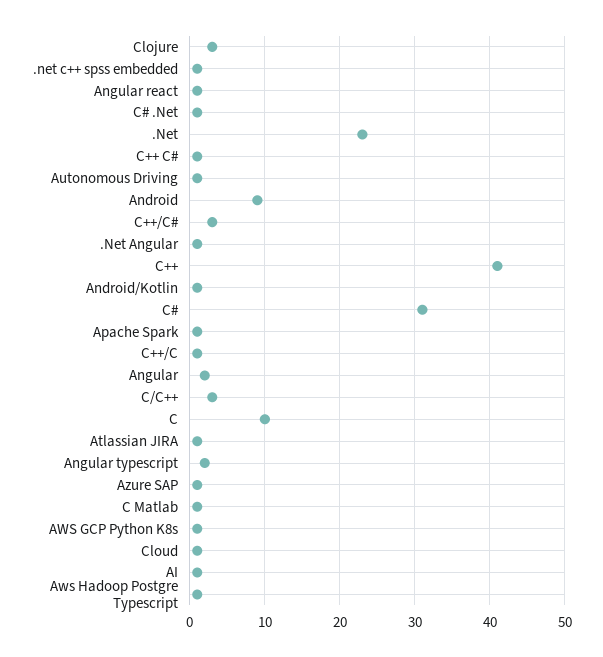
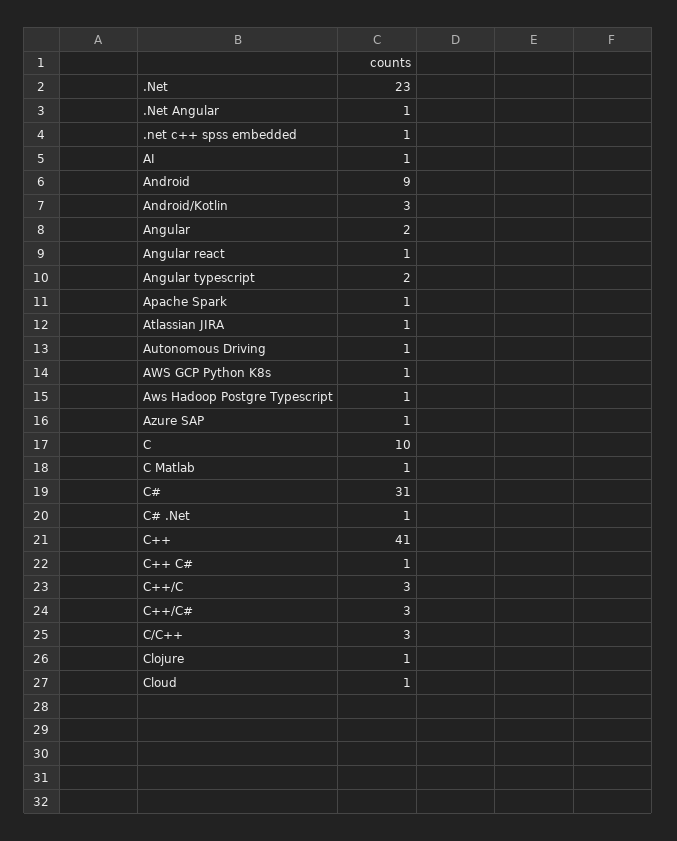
Clojure: 3 -> 1
Android/Kotlin: 1 -> 3
C++/C: 1 -> 3

